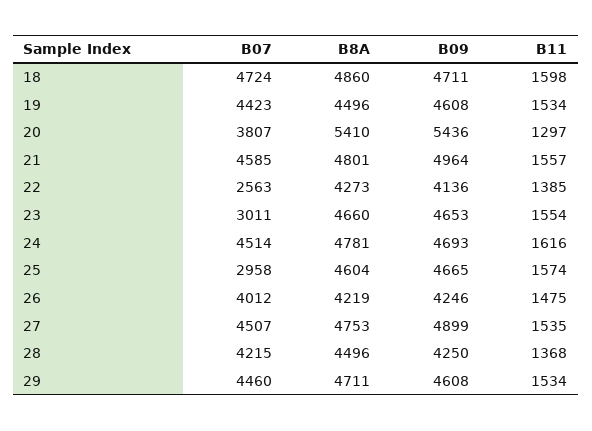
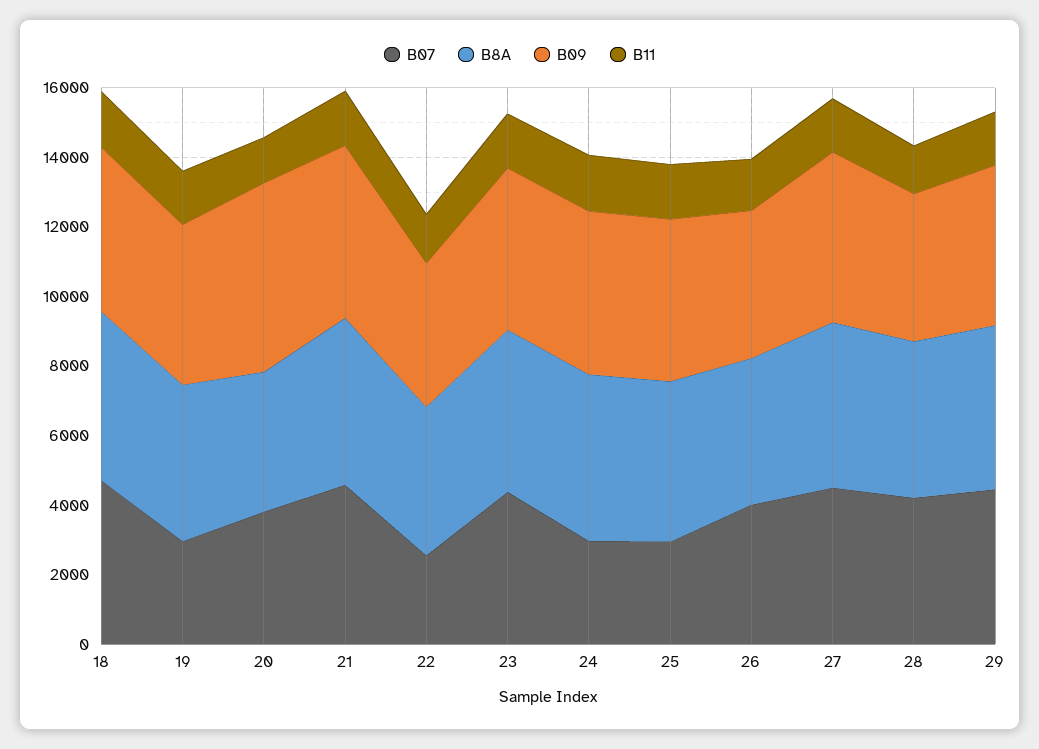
B07, 19: 4423 -> 3000
B8A, 20: 5410 -> 4000
B07, 23: 3011 -> 4500
B07, 24: 4514 -> 3000

